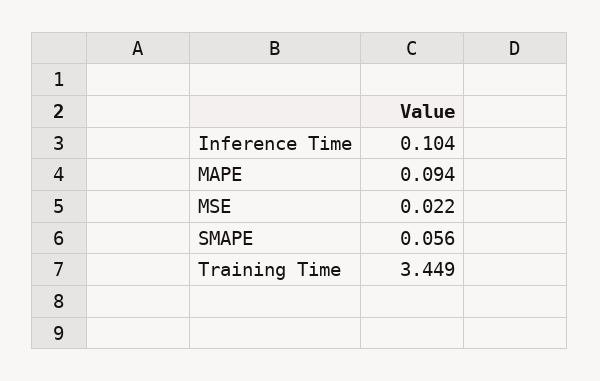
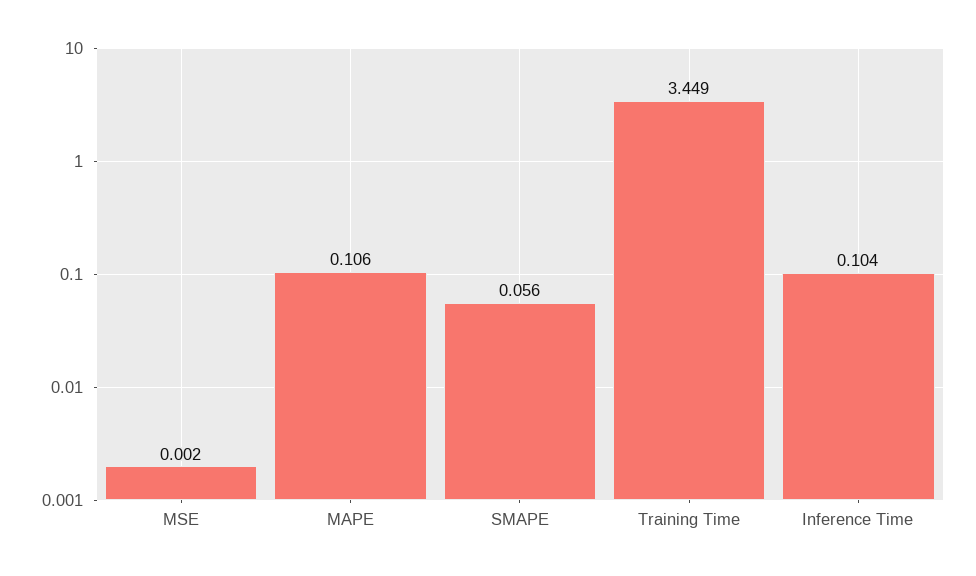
MAPE: 0.094 -> 0.106
MSE: 0.022 -> 0.002

